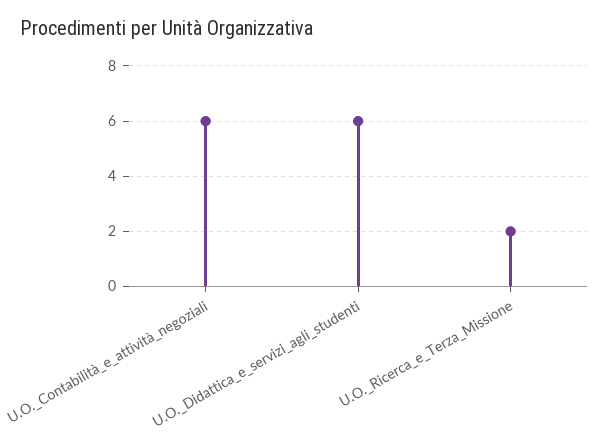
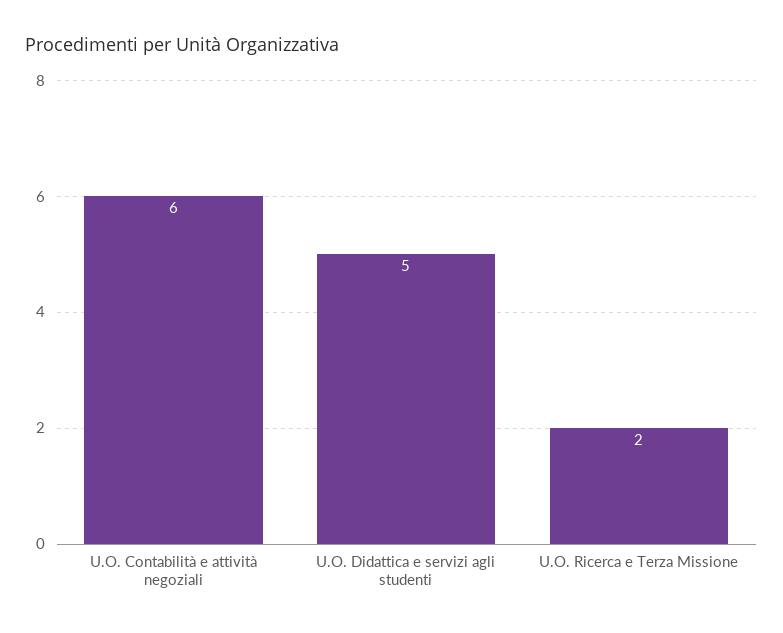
U.O._Didattica_e_servizi_agli_studenti: 6 -> 5

